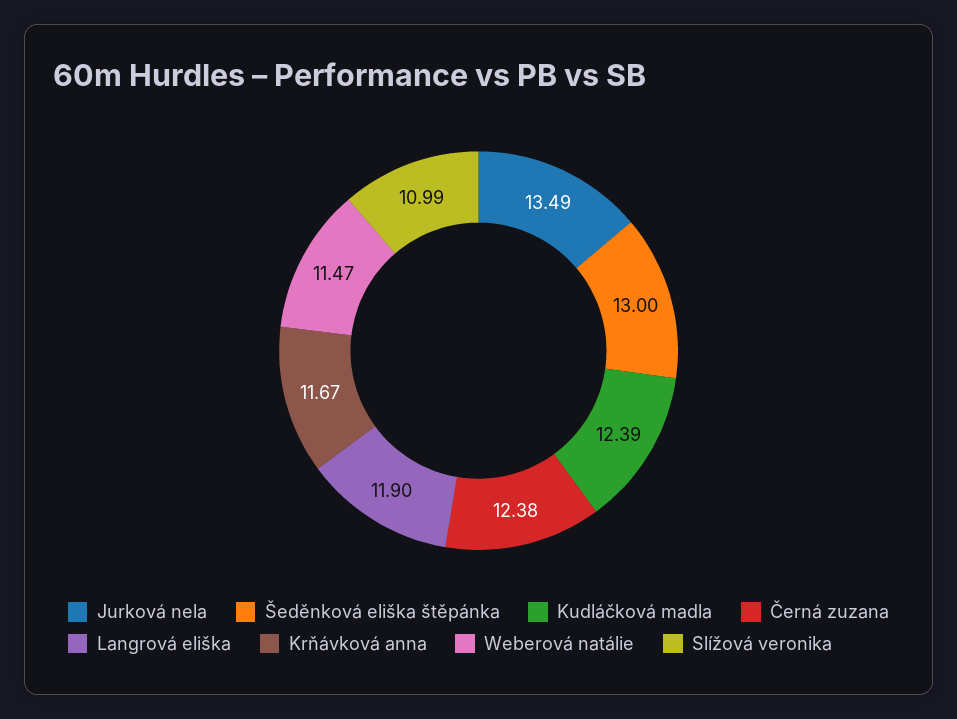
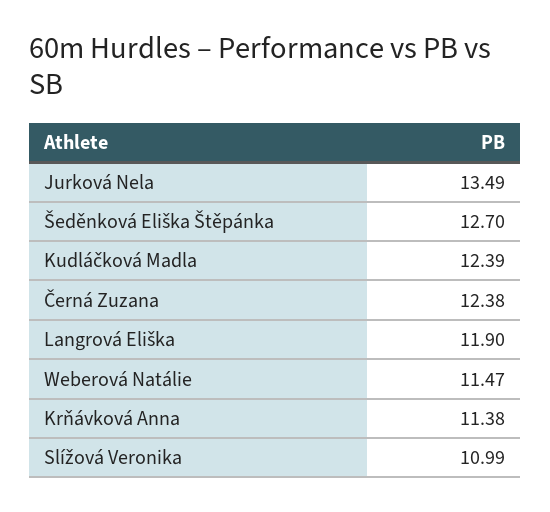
Šeděnková eliška štěpánka: 13 -> 12.7
Krňávková anna: 11.67 -> 11.38

